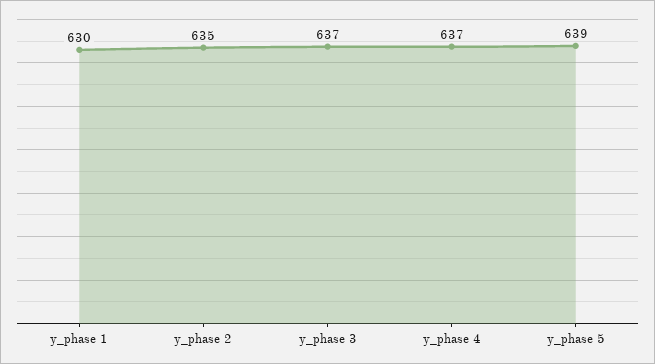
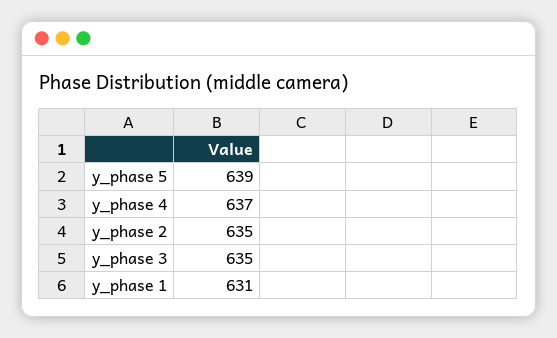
y_phase 1: 630 -> 631
y_phase 3: 637 -> 635

